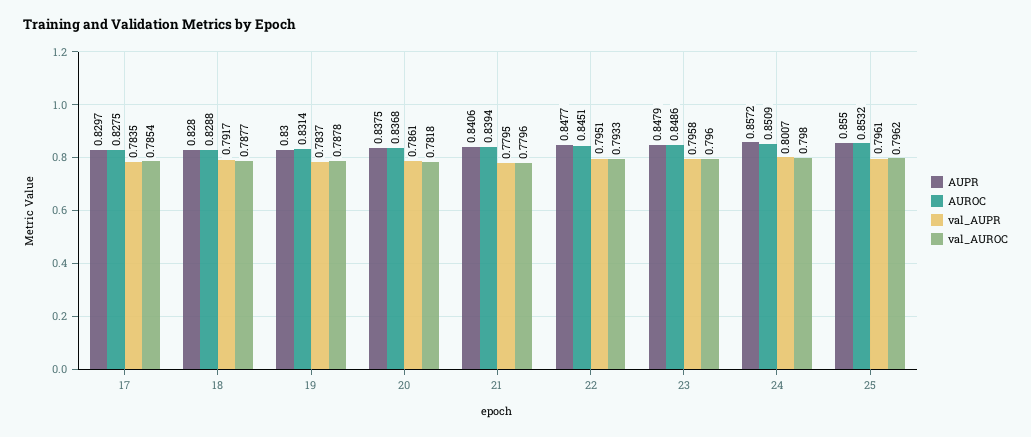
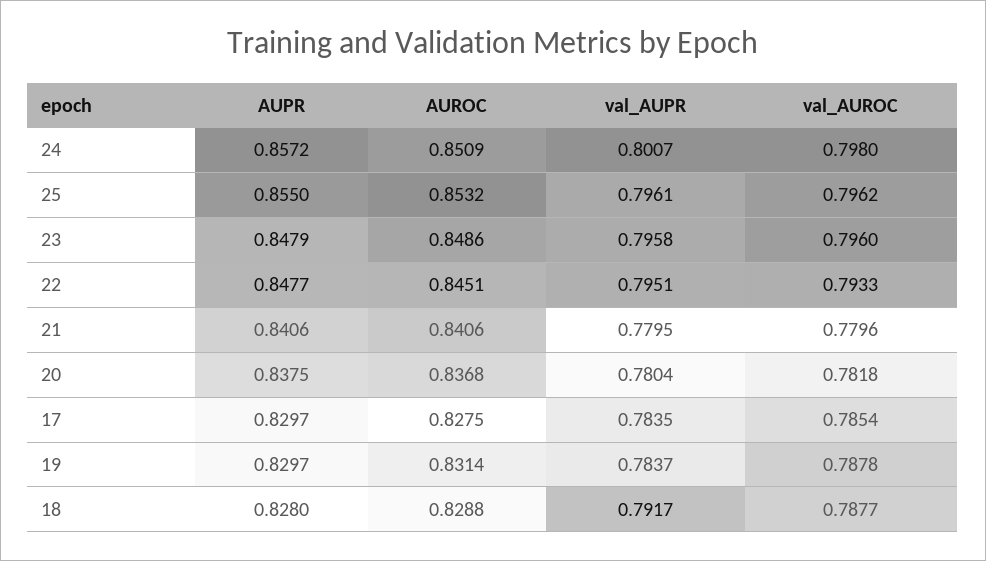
AUPR, 19: 0.83 -> 0.8297
val_AUPR, 20: 0.7861 -> 0.7804
AUROC, 21: 0.8394 -> 0.8406

